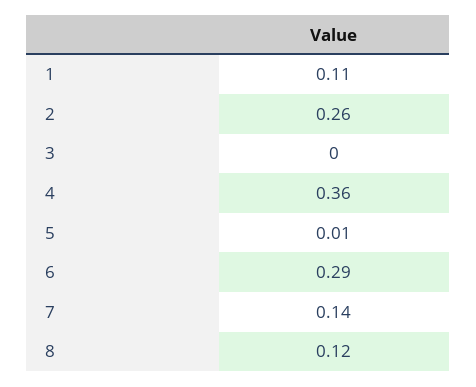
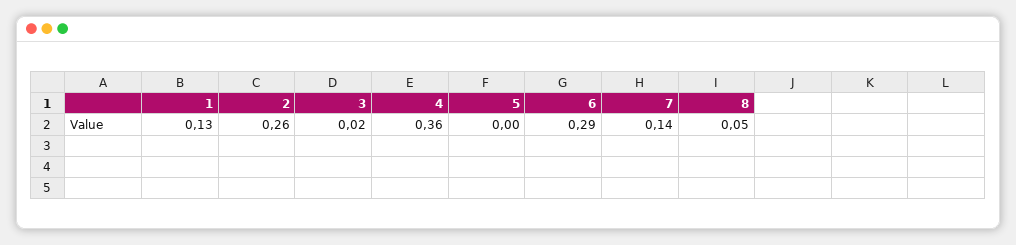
1: 0.11 -> 0.13
3: 0 -> 0.02
5: 0.01 -> 0
8: 0.12 -> 0.05

